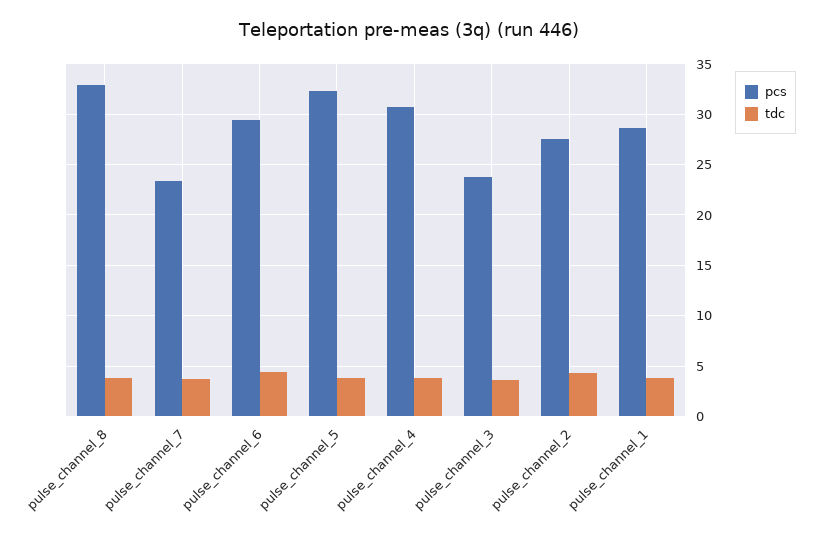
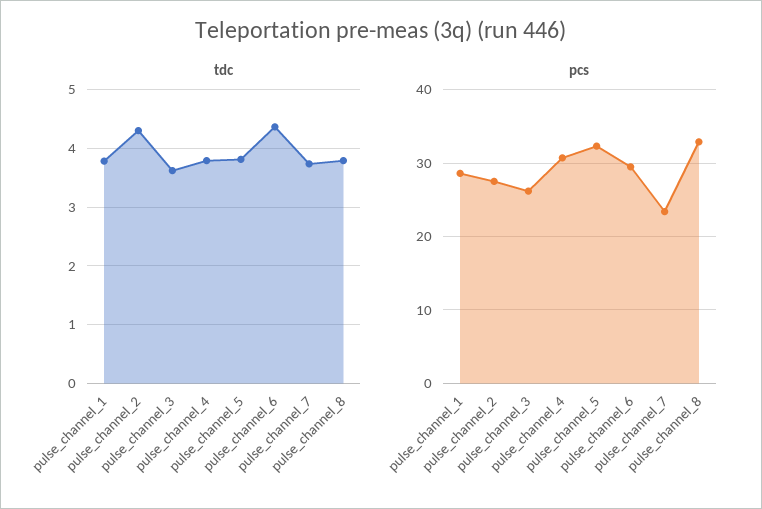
pcs, pulse_channel_3: 24 -> 26

